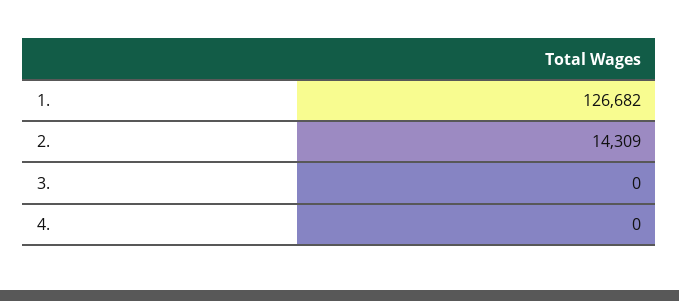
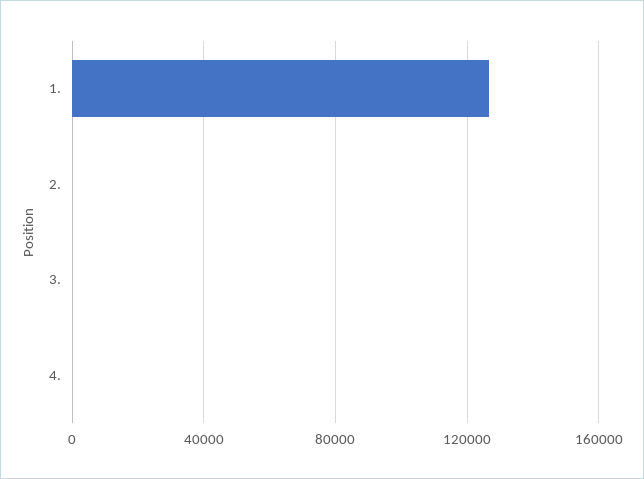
2.: 14309 -> 0

